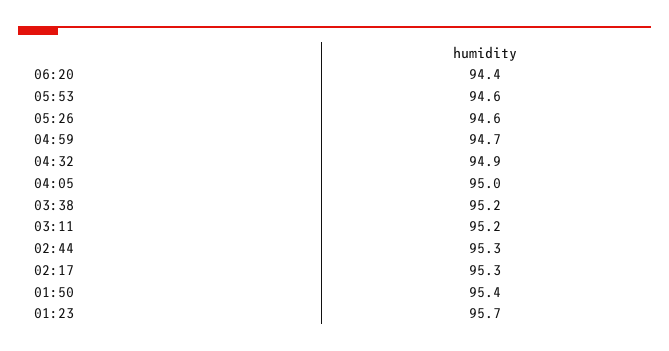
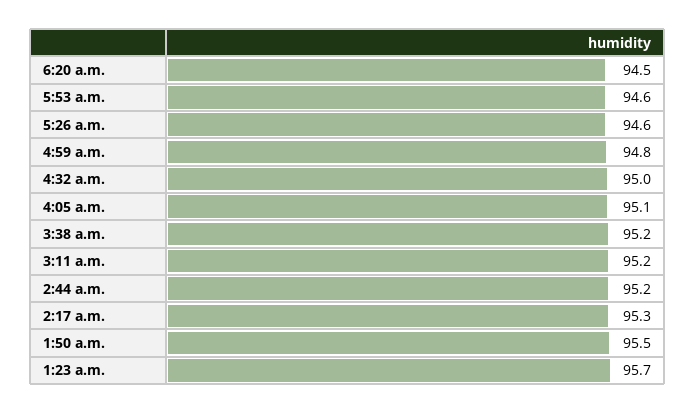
06:20: 94.4 -> 94.5
04:59: 94.7 -> 94.8
04:32: 94.9 -> 95
04:05: 95 -> 95.1
02:44: 95.3 -> 95.2
01:50: 95.4 -> 95.5

